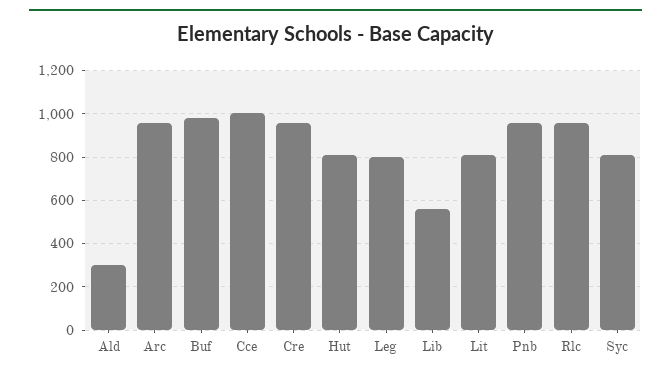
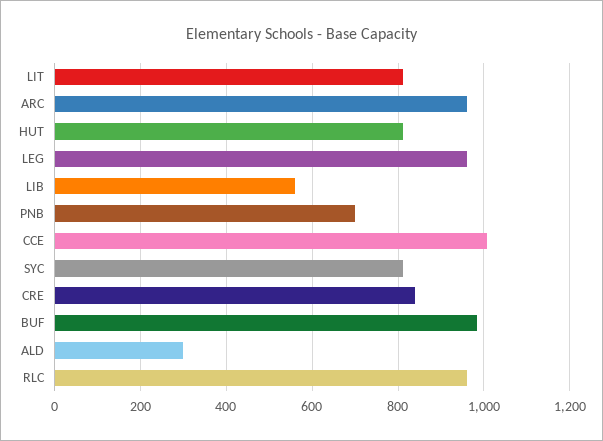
Cre: 950 -> 840
Leg: 800 -> 960
Pnb: 950 -> 700

